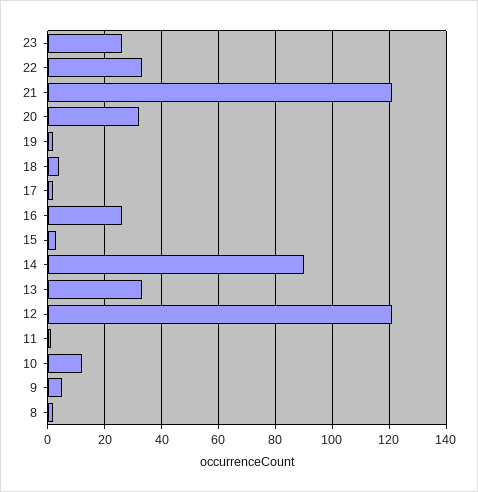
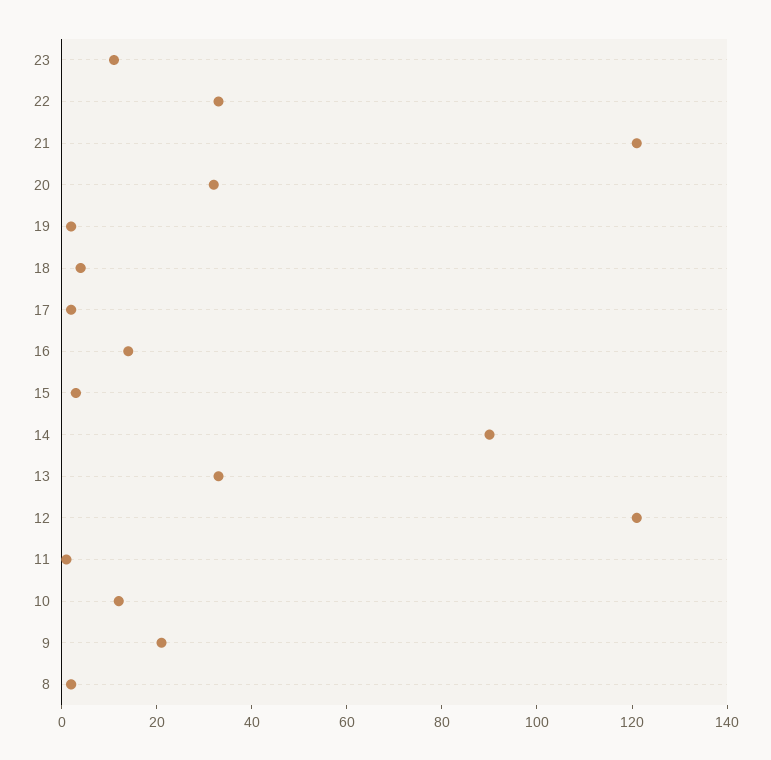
23: 25 -> 10
16: 25 -> 15
9: 5 -> 20

